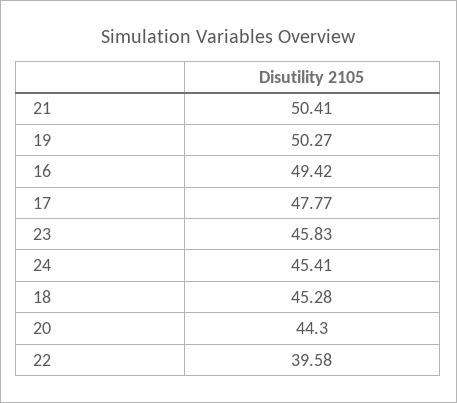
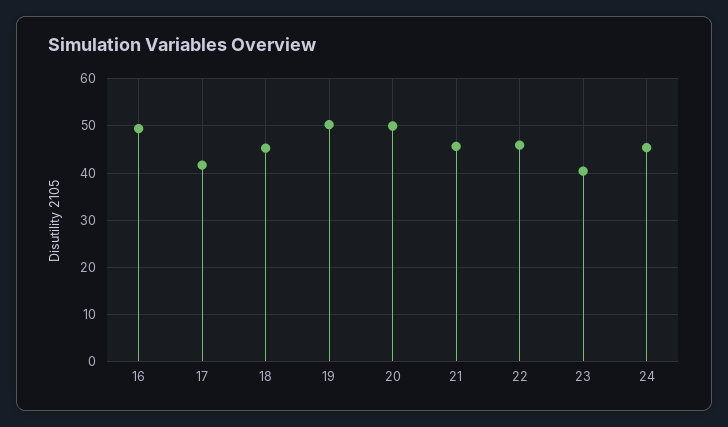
21: 50.41 -> 46
17: 47.77 -> 42
23: 45.83 -> 40
20: 44.3 -> 50
22: 39.58 -> 46

